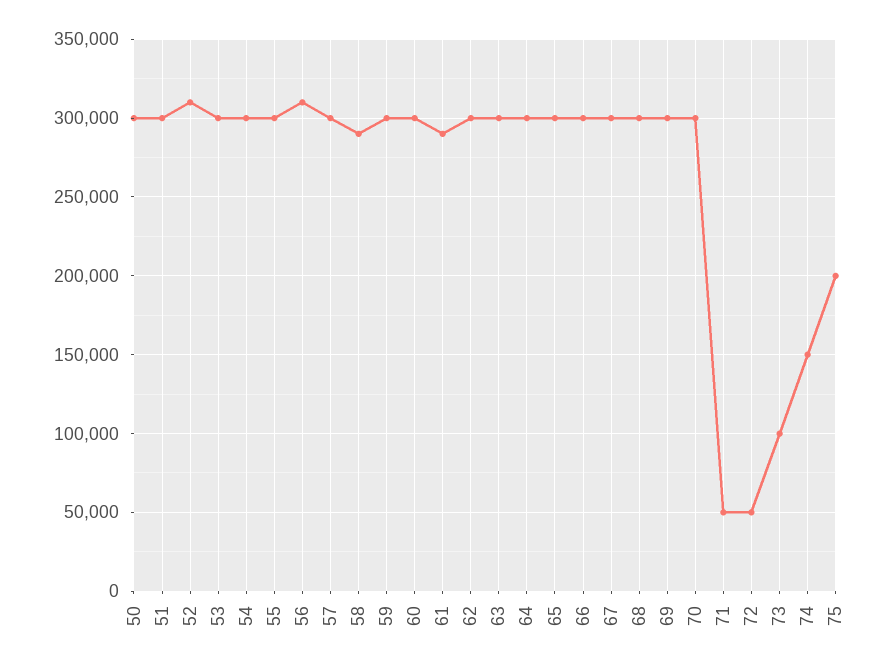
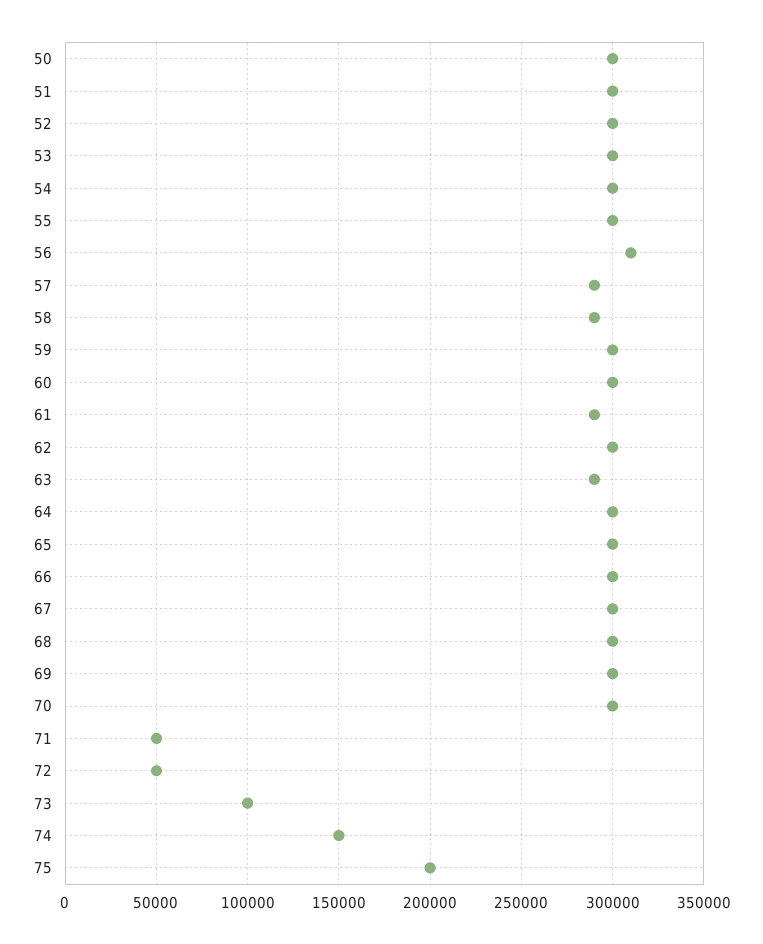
52: 310000 -> 300000
57: 300000 -> 290000
63: 300000 -> 290000

